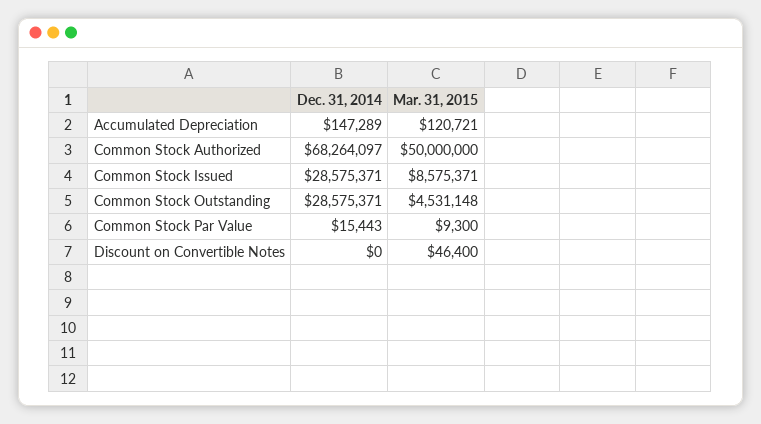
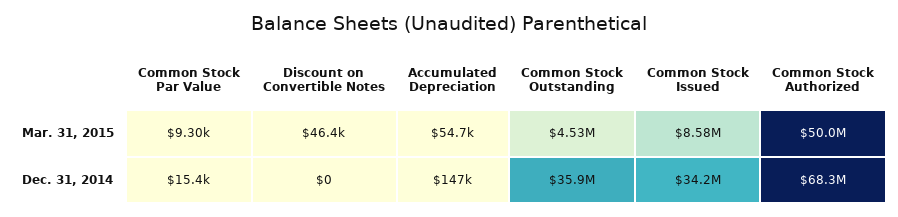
Mar. 31, 2015, Accumulated Depreciation: 120721 -> 54700
Dec. 31, 2014, Common Stock Issued: 28575371 -> 34200000
Dec. 31, 2014, Common Stock Outstanding: 28575371 -> 35900000

